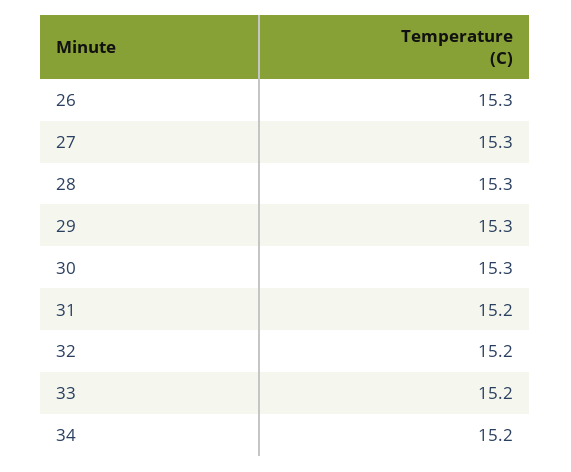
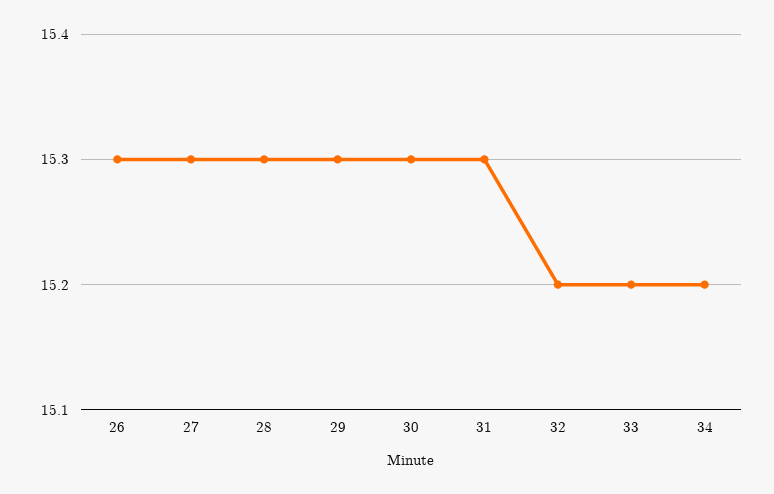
31: 15.2 -> 15.3

